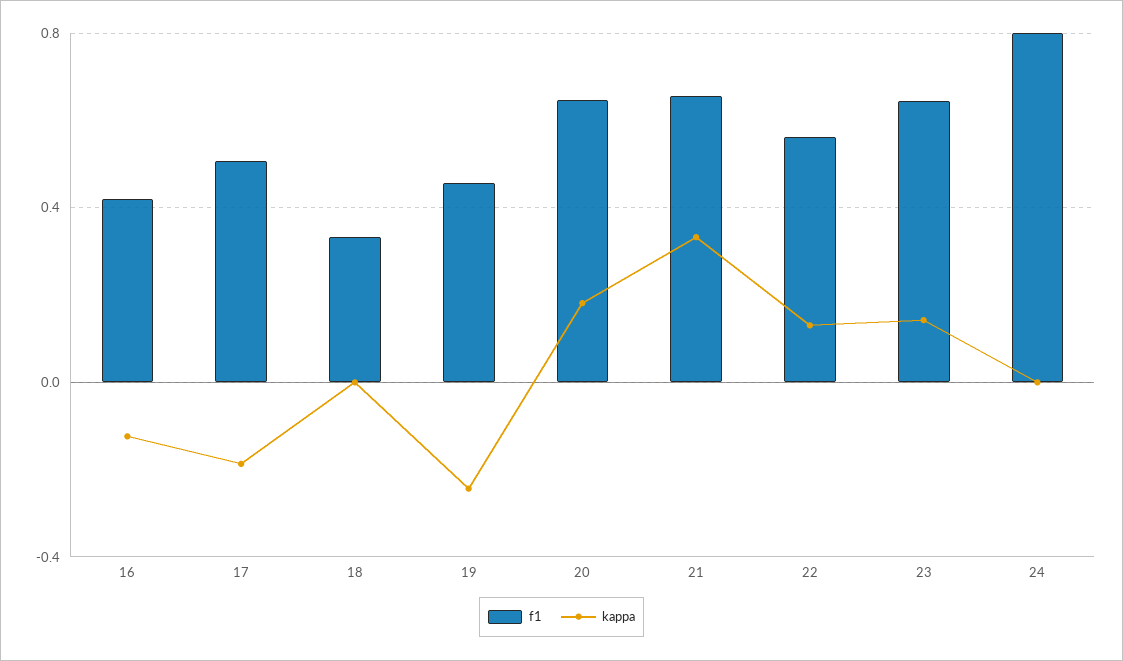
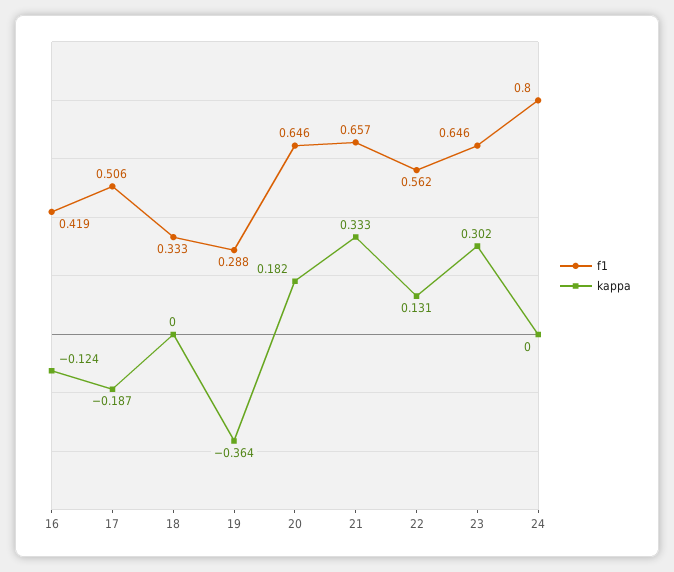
f1, 19: 0.45 -> 0.288
kappa, 19: -0.25 -> -0.364
kappa, 23: 0.15 -> 0.302

